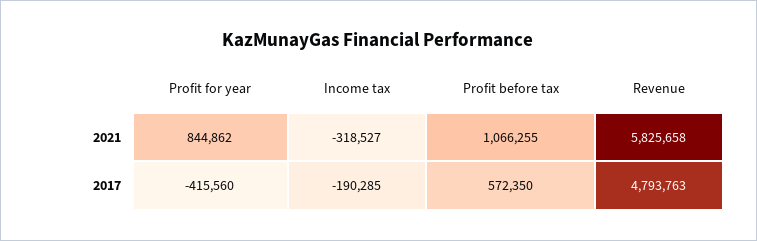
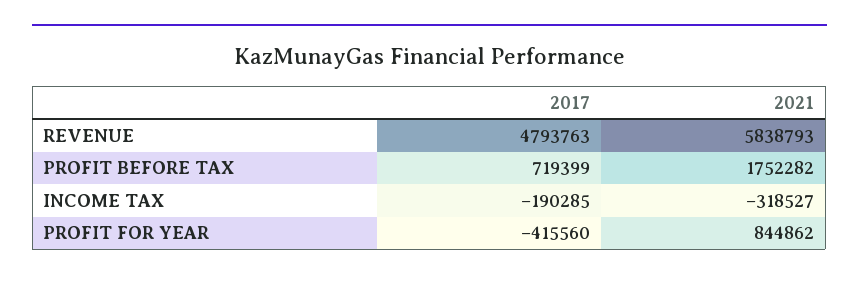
Profit before tax, 2021: 1066255 -> 1752282
Revenue, 2021: 5825658 -> 5838793
Profit before tax, 2017: 572350 -> 719399

